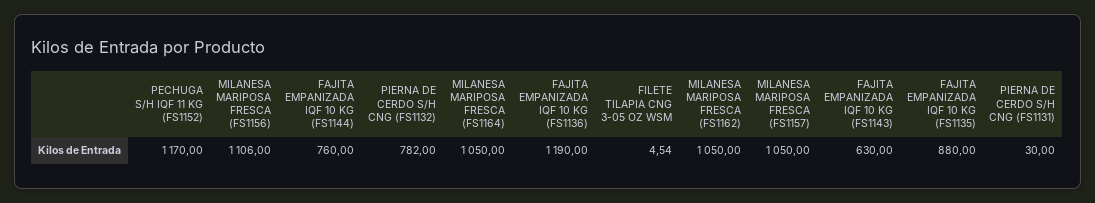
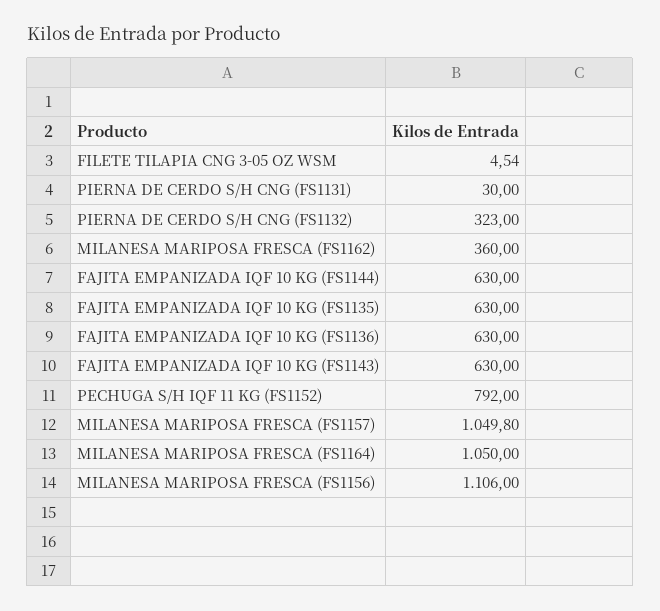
PECHUGA S/H IQF 11 KG (FS1152): 1170 -> 792
FAJITA EMPANIZADA IQF 10 KG (FS1144): 760 -> 630
PIERNA DE CERDO S/H CNG (FS1132): 782 -> 323
FAJITA EMPANIZADA IQF 10 KG (FS1136): 1190 -> 630
MILANESA MARIPOSA FRESCA (FS1162): 1050 -> 360
MILANESA MARIPOSA FRESCA (FS1157): 1050 -> 1049.8
FAJITA EMPANIZADA IQF 10 KG (FS1135): 880 -> 630

